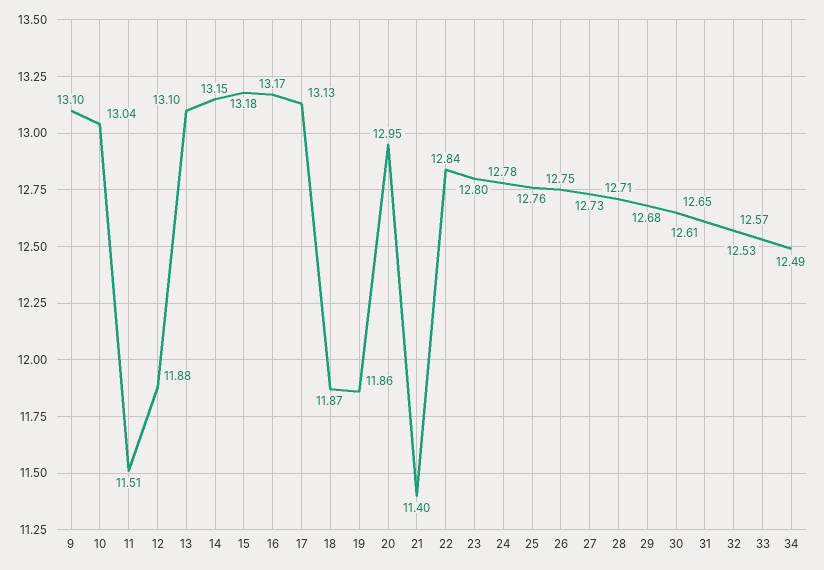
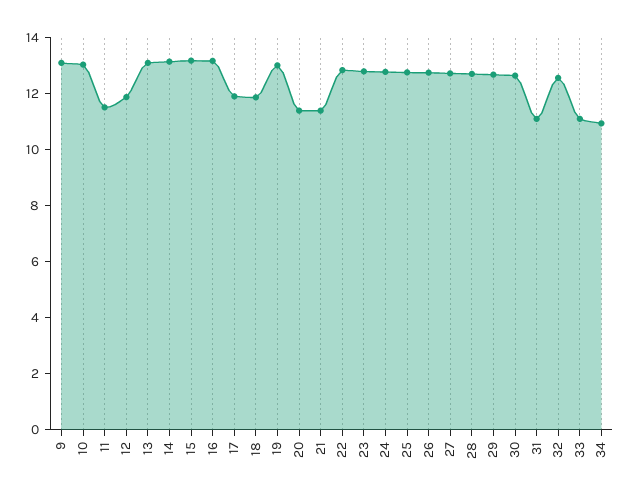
17: 13.13 -> 12
19: 11.86 -> 13
20: 12.95 -> 11.5
31: 12.61 -> 11
33: 12.53 -> 11
34: 12.49 -> 11

